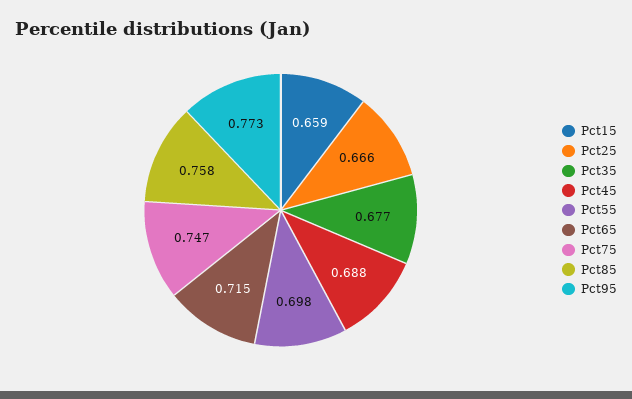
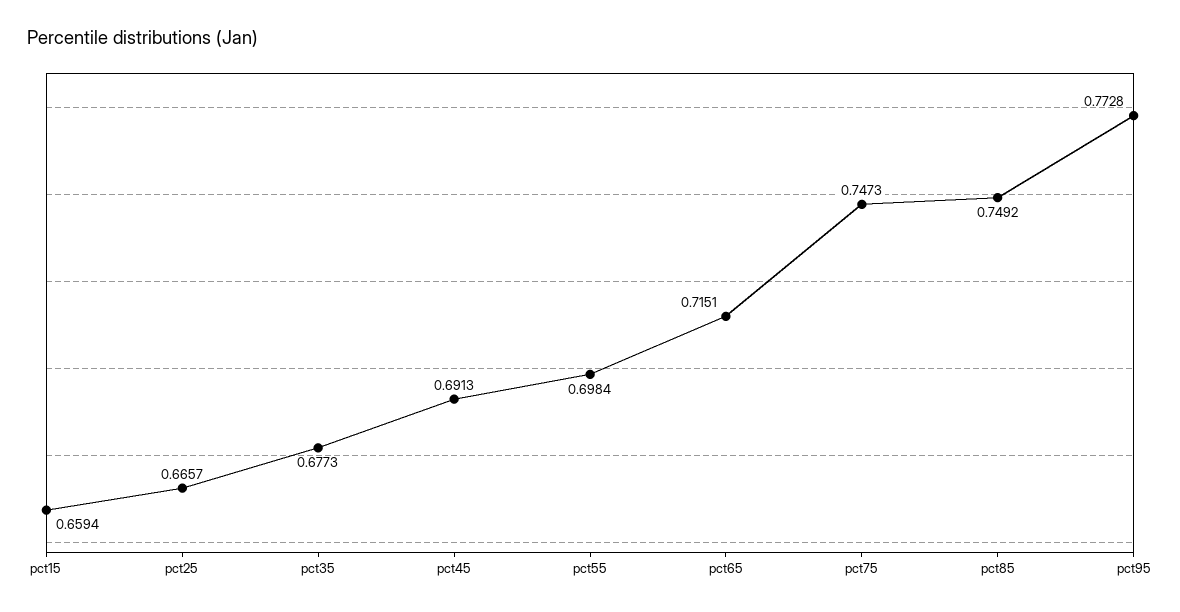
Pct45: 0.688 -> 0.6913
Pct85: 0.758 -> 0.7492

